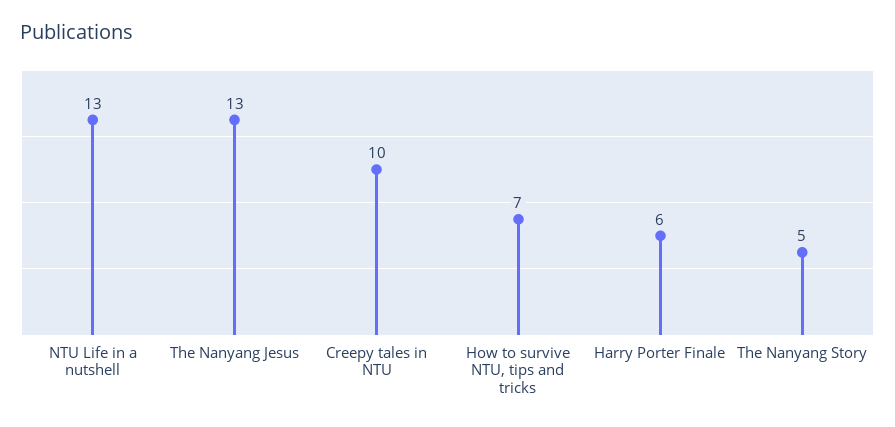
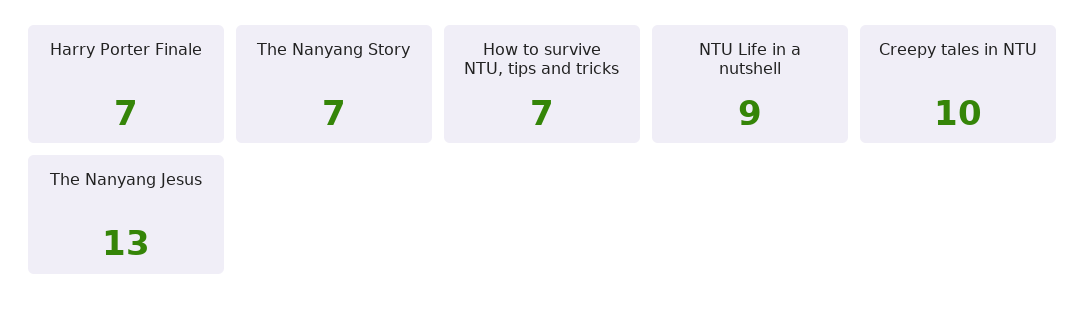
NTU Life in a nutshell: 13 -> 9
Harry Porter Finale: 6 -> 7
The Nanyang Story: 5 -> 7

